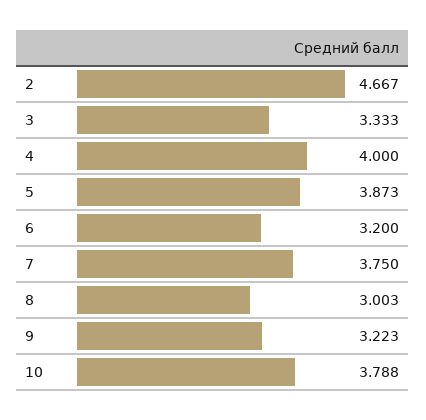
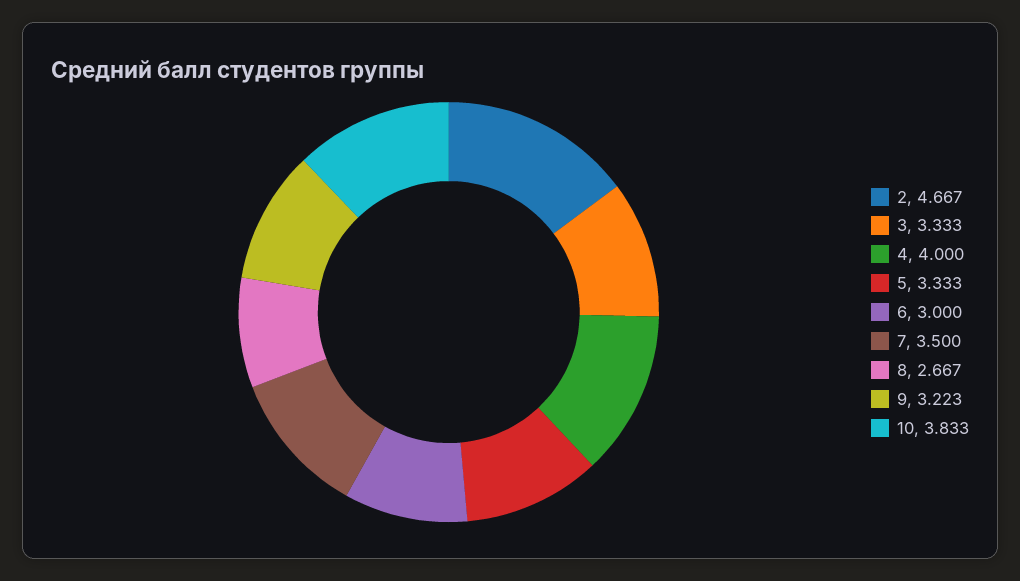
5: 3.873 -> 3.333
6: 3.2 -> 3
7: 3.75 -> 3.5
8: 3.003 -> 2.667
10: 3.788 -> 3.833

